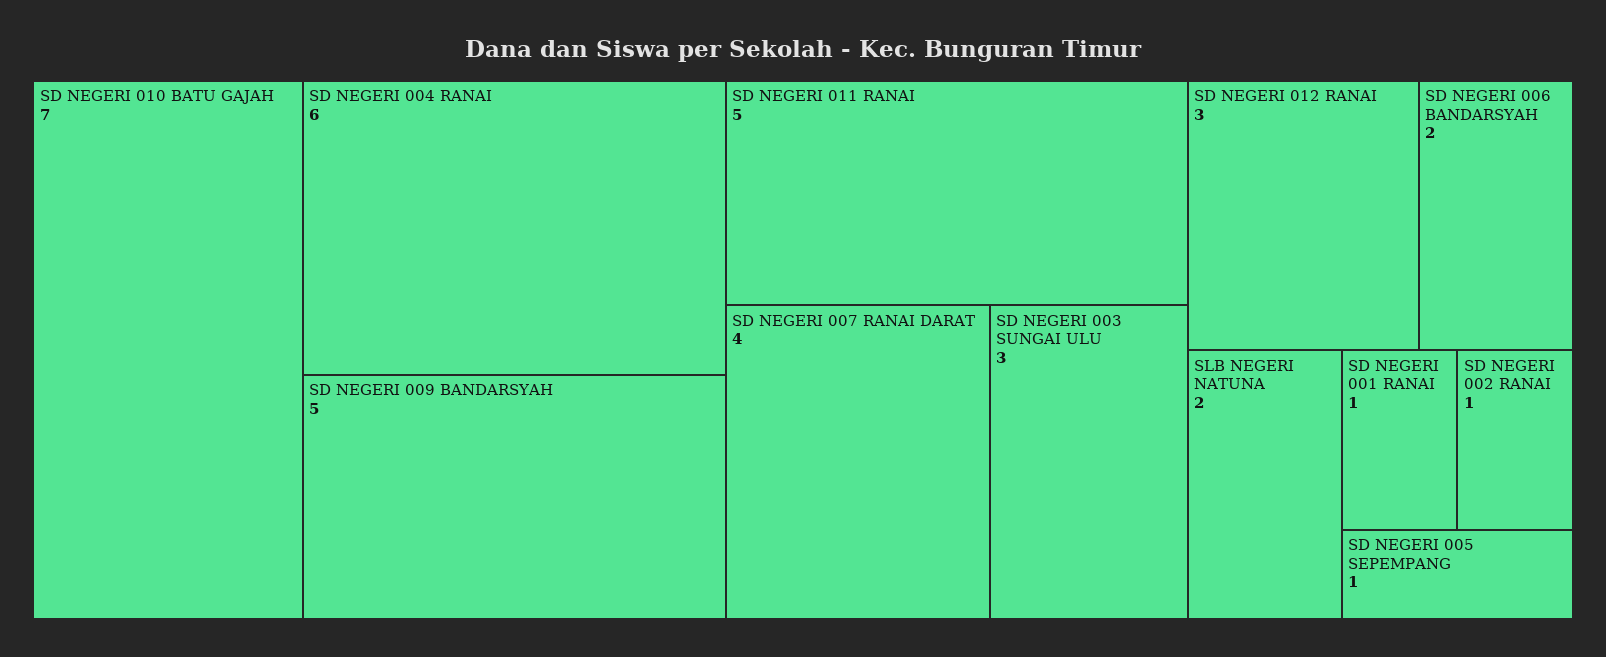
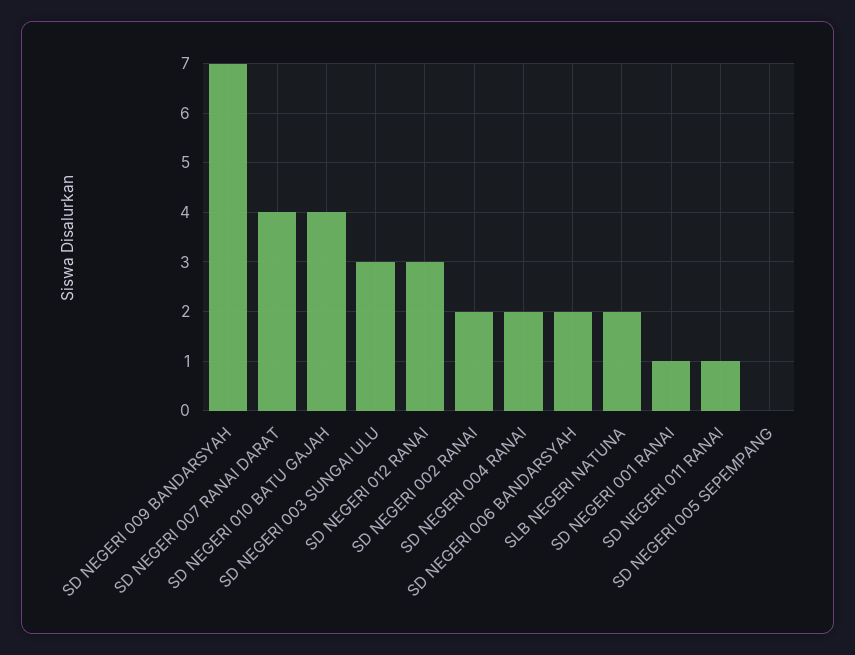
SD NEGERI 010 BATU GAJAH: 7 -> 4
SD NEGERI 004 RANAI: 6 -> 2
SD NEGERI 009 BANDARSYAH: 5 -> 7
SD NEGERI 011 RANAI: 5 -> 1
SD NEGERI 002 RANAI: 1 -> 2
SD NEGERI 005 SEPEMPANG: 1 -> 0

